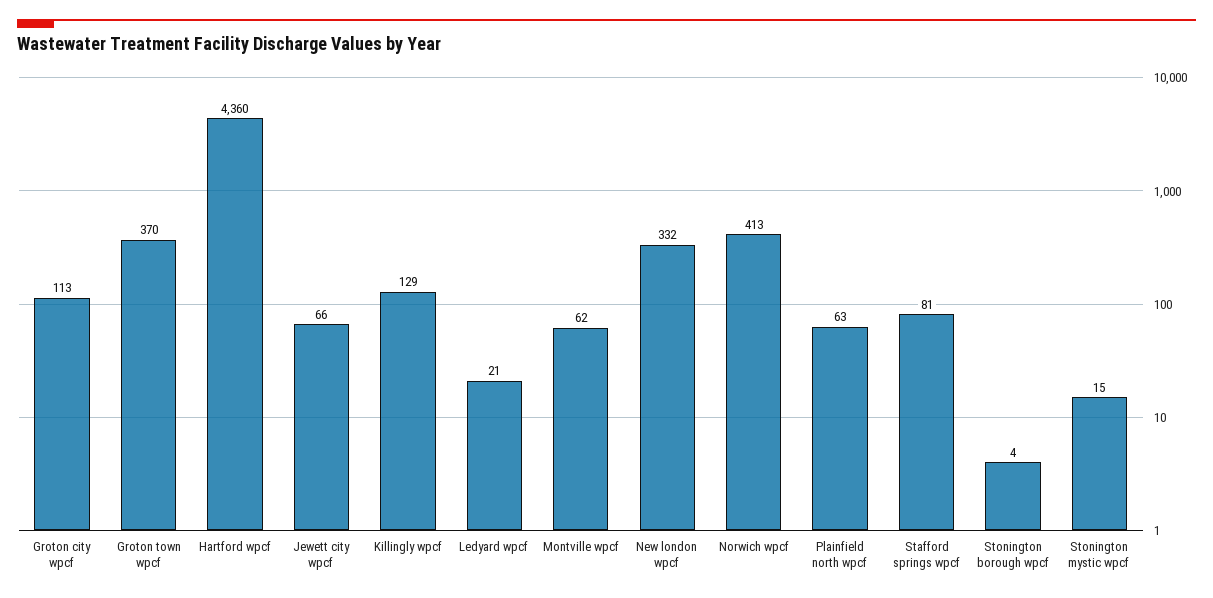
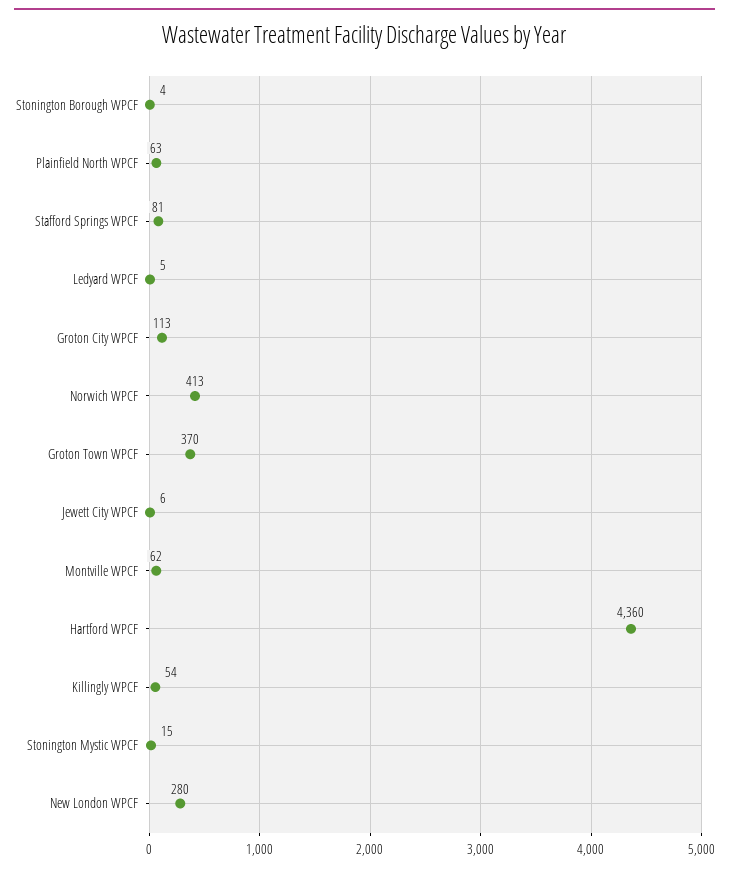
Jewett city wpcf: 66 -> 6
Killingly wpcf: 129 -> 54
Ledyard wpcf: 21 -> 5
New london wpcf: 332 -> 280

